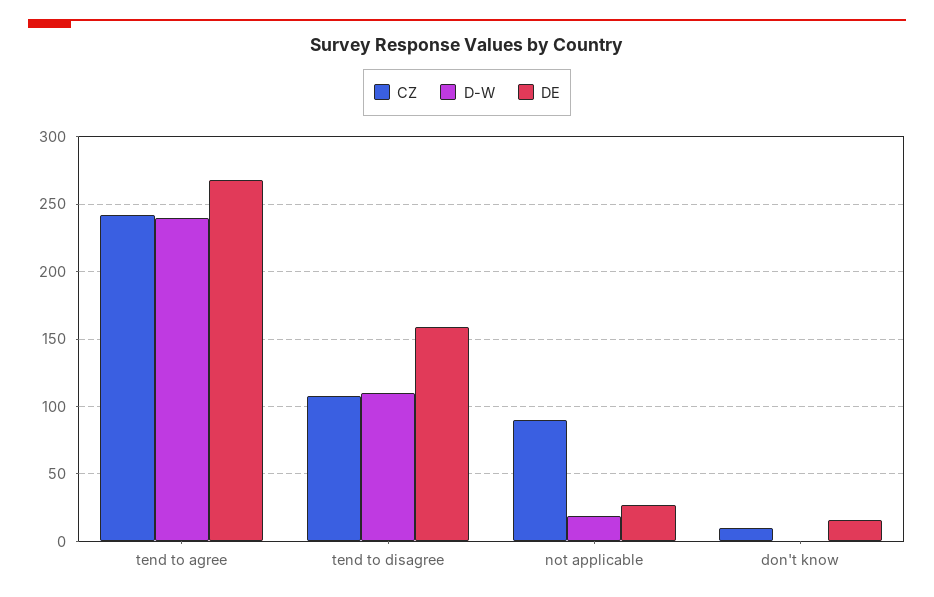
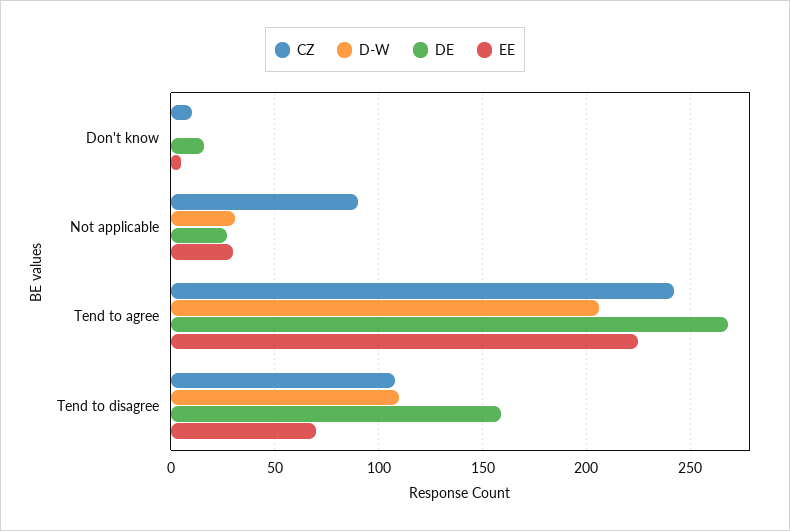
D-W, tend to agree: 240 -> 205
D-W, not applicable: 20 -> 30
EE, don't know: none -> 5
EE, not applicable: none -> 30
EE, tend to agree: none -> 225
EE, tend to disagree: none -> 70

